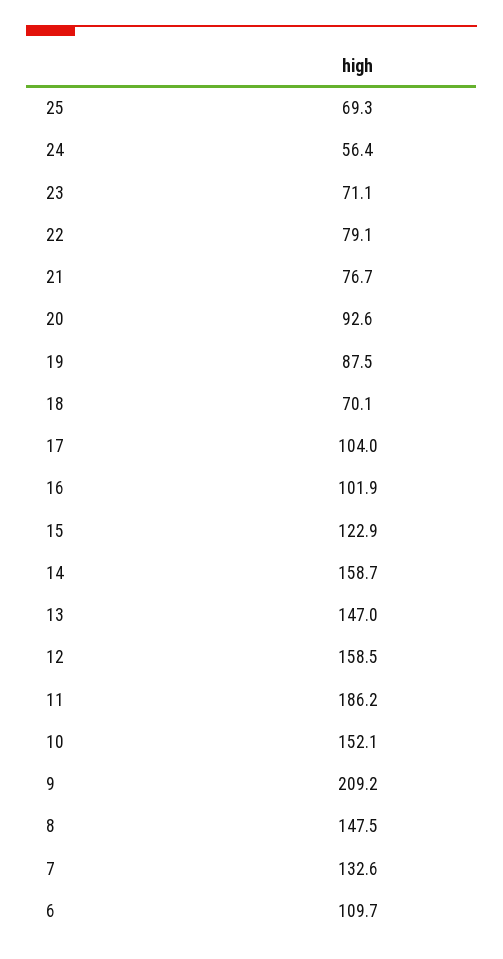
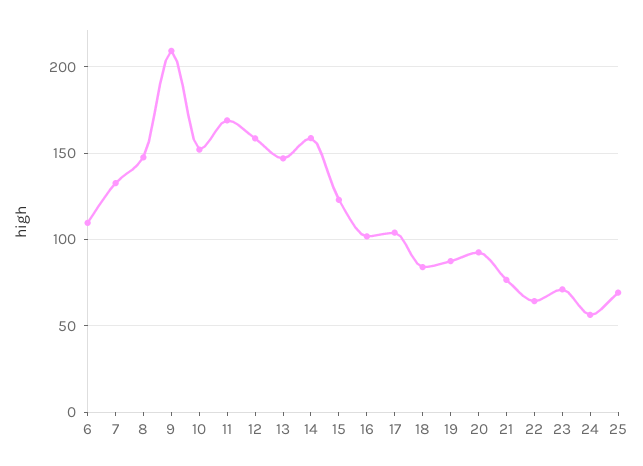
22: 79.1 -> 65
18: 70.1 -> 85
11: 186.2 -> 170

